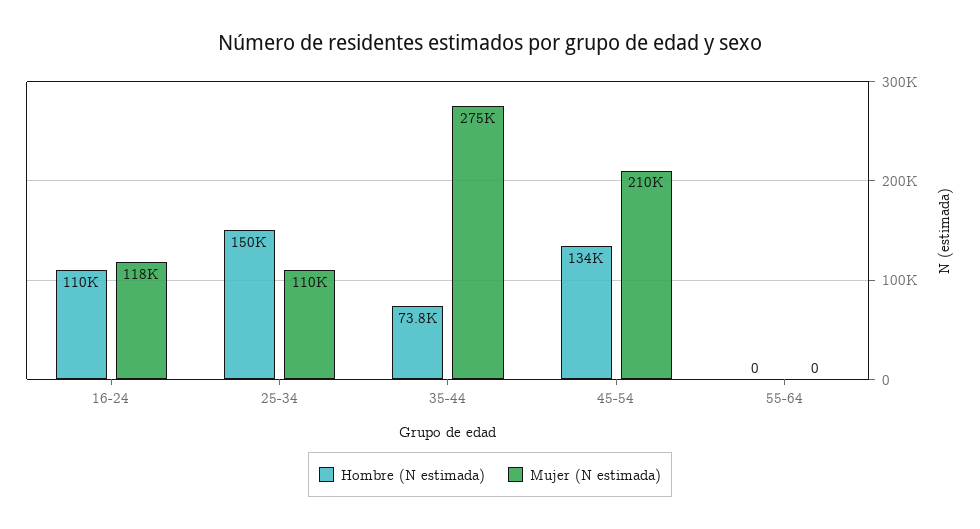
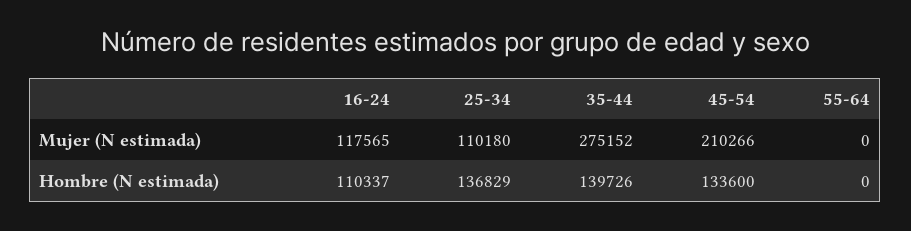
Hombre (N estimada), 25-34: 150000 -> 136829
Hombre (N estimada), 35-44: 73800 -> 139726

